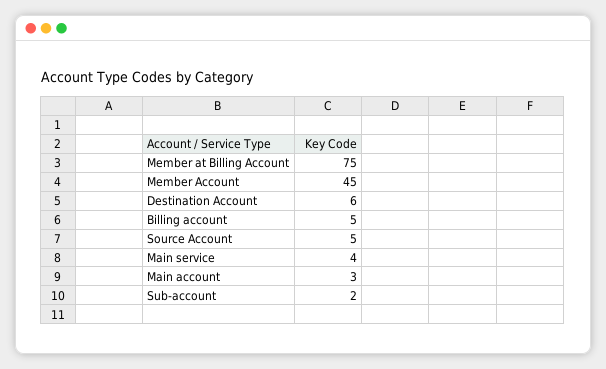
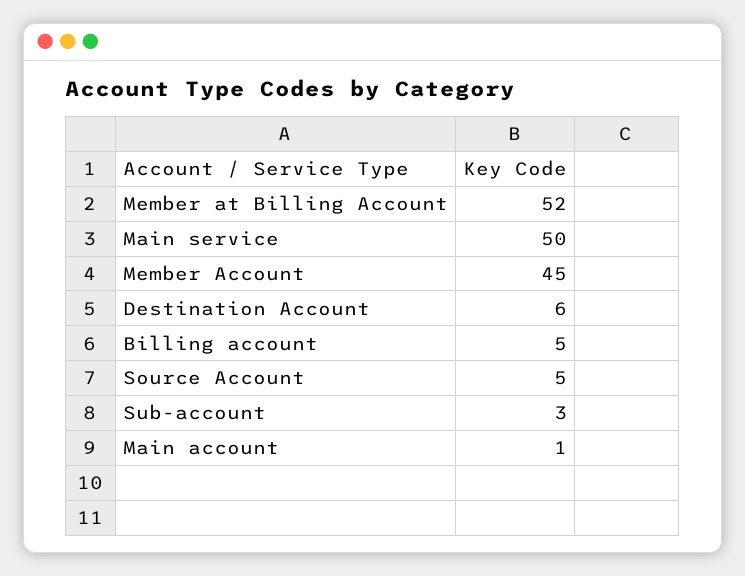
Member at Billing Account: 75 -> 52
Main service: 4 -> 50
Main account: 3 -> 1
Sub-account: 2 -> 3

